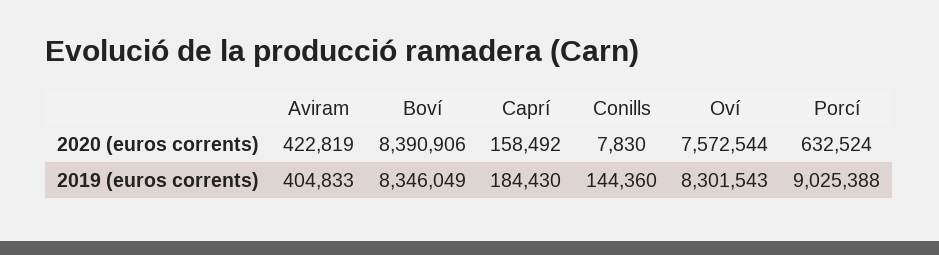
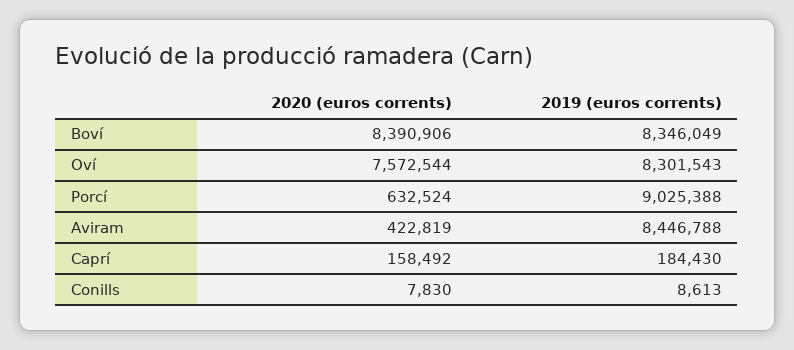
Aviram, 2019 (euros corrents): 404833 -> 8446788
Conills, 2019 (euros corrents): 144360 -> 8613

